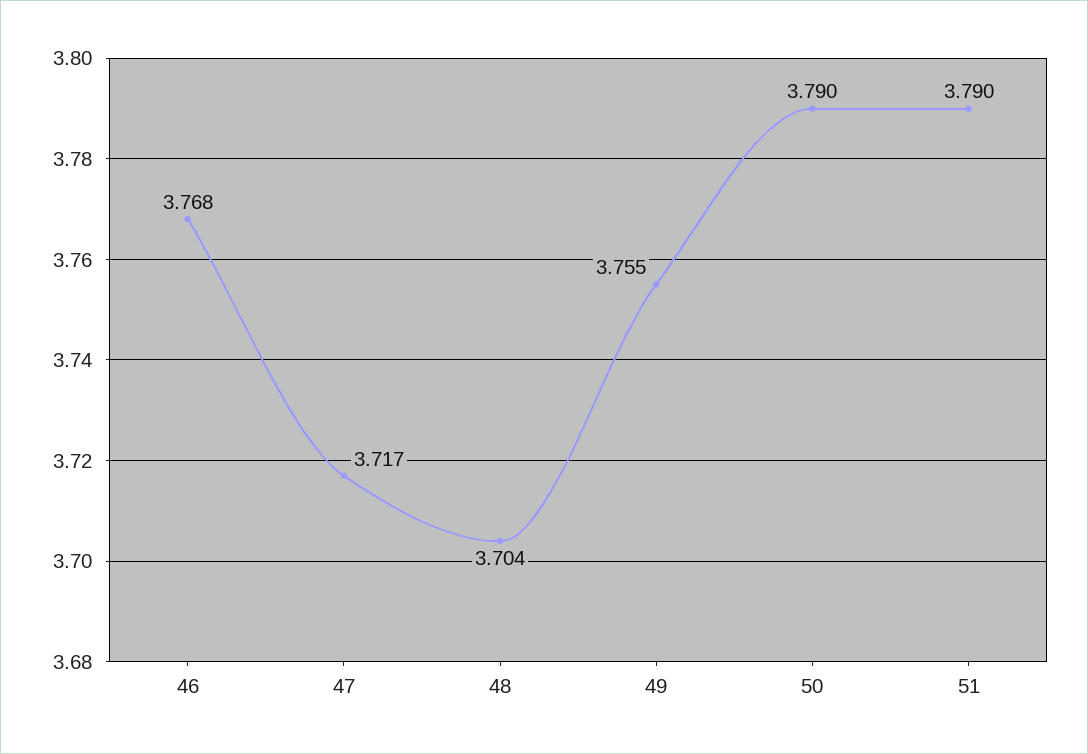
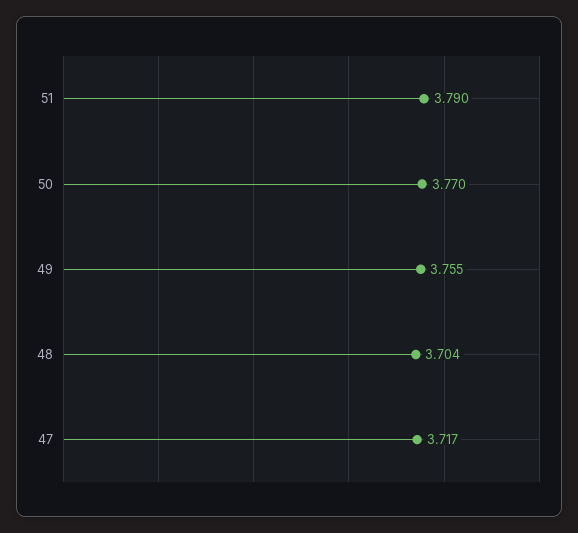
46: 3.768 -> none
50: 3.79 -> 3.77

